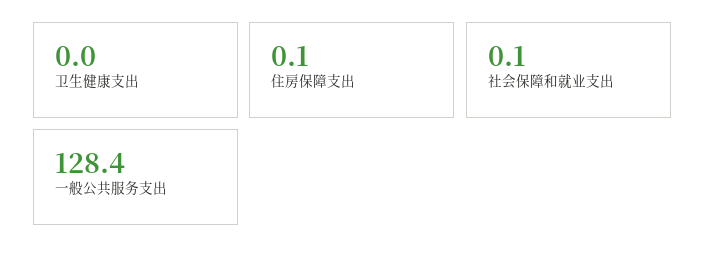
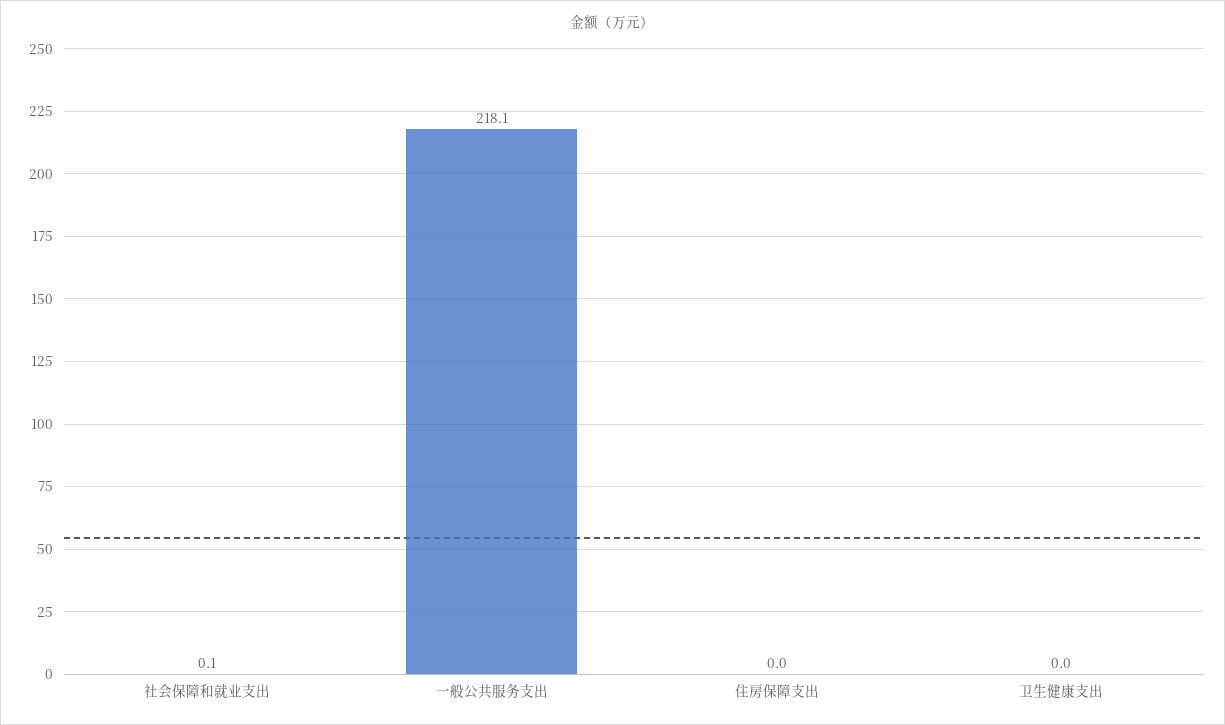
住房保障支出: 0.1 -> 0
一般公共服务支出: 128.4 -> 218.1

